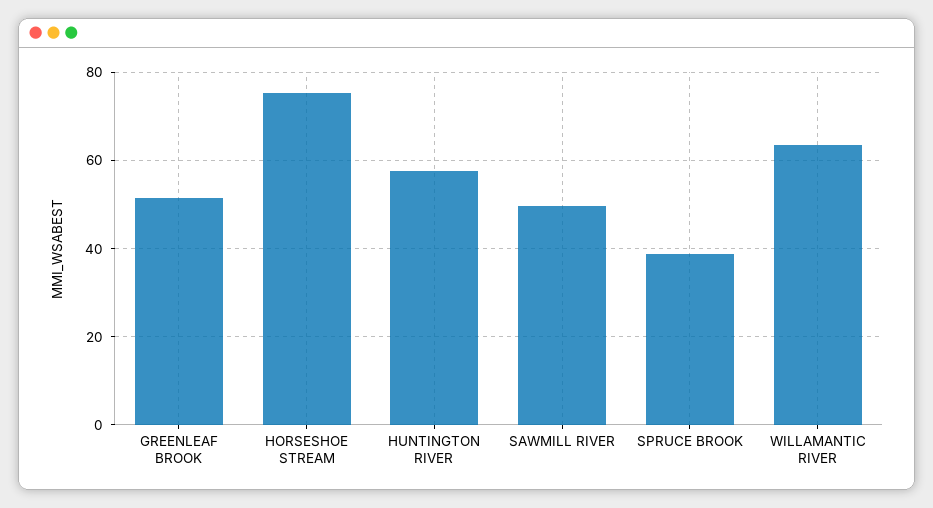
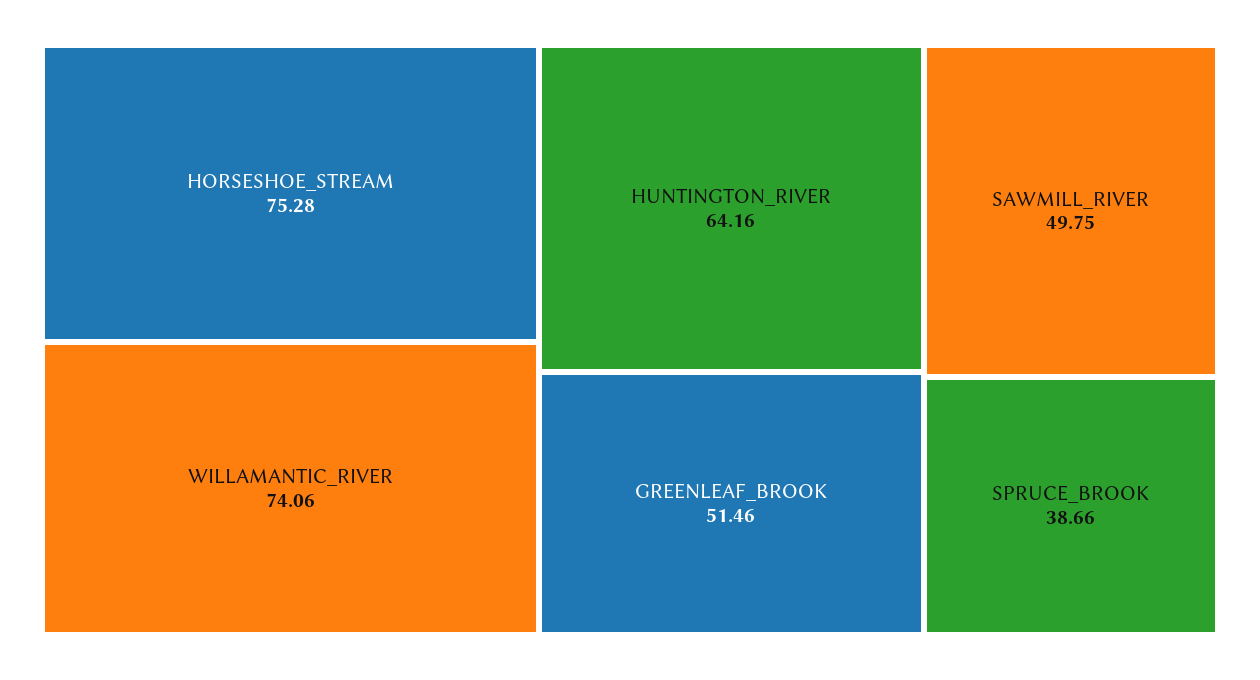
HUNTINGTON RIVER: 58 -> 64.16
WILLAMANTIC RIVER: 64 -> 74.06

